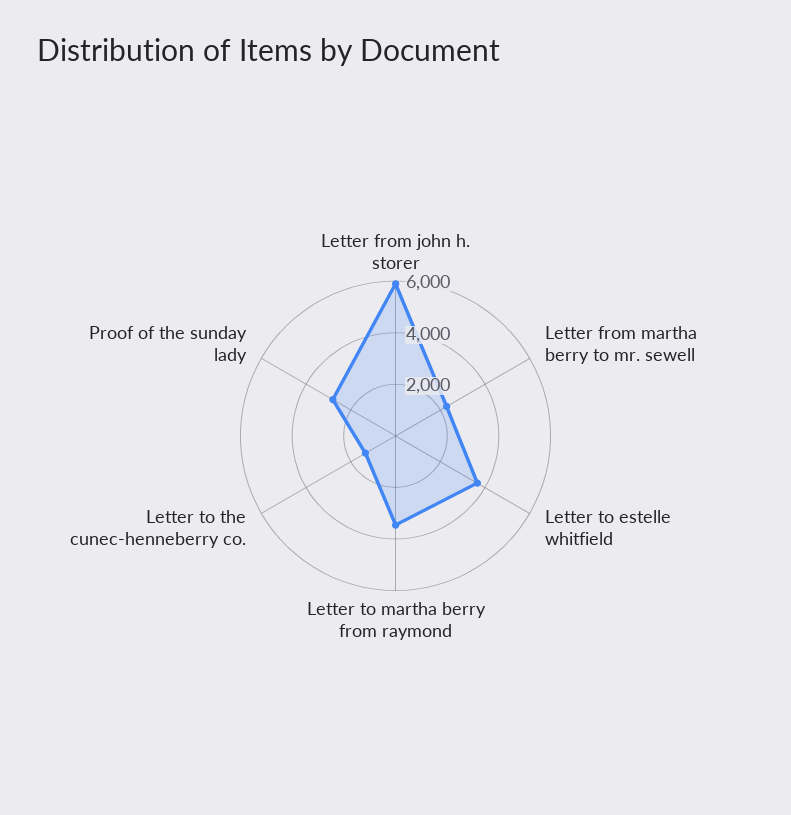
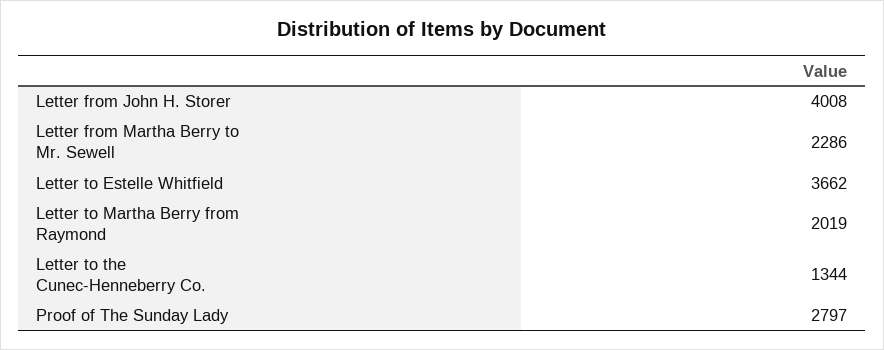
Letter from john h. storer: 6000 -> 4008
Letter to martha berry from raymond: 3500 -> 2019

